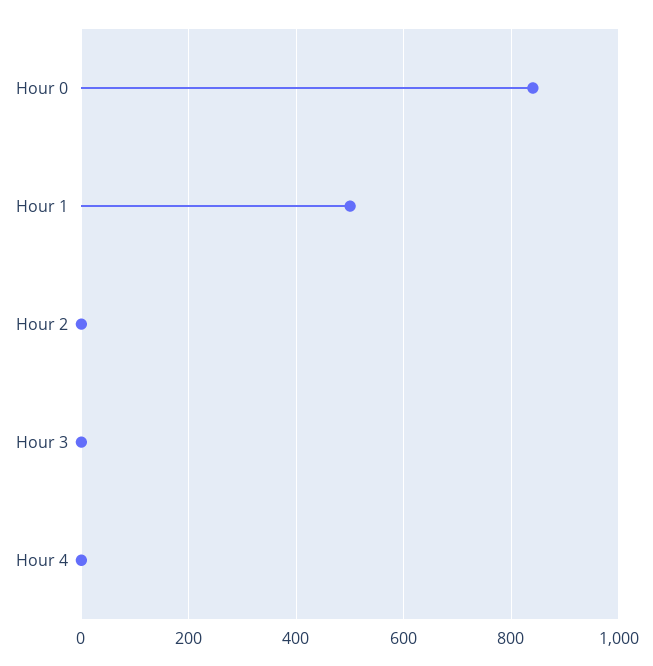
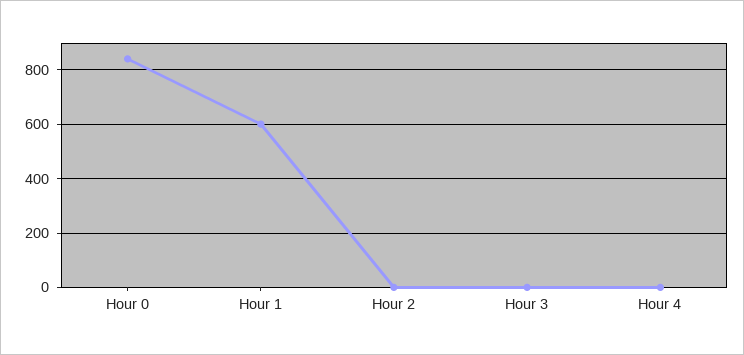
Hour 1: 500 -> 600

